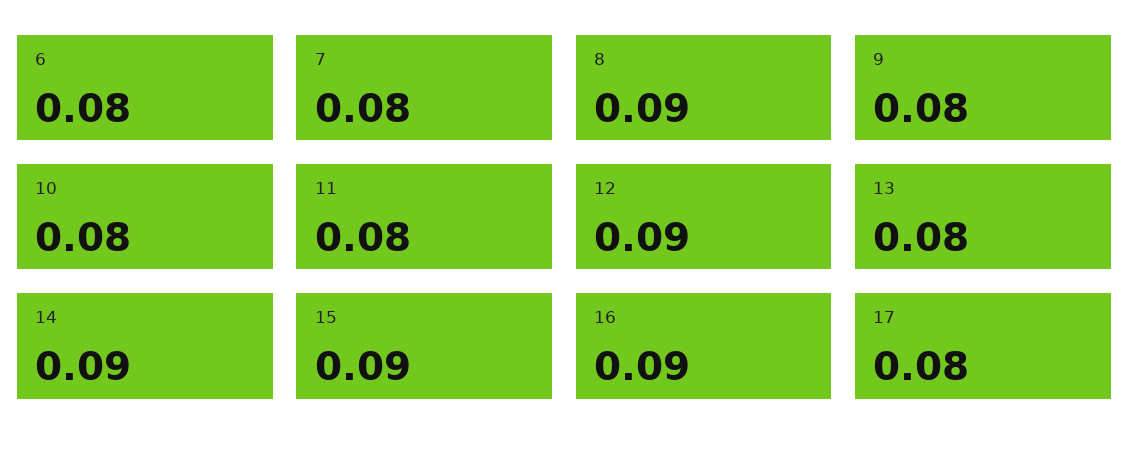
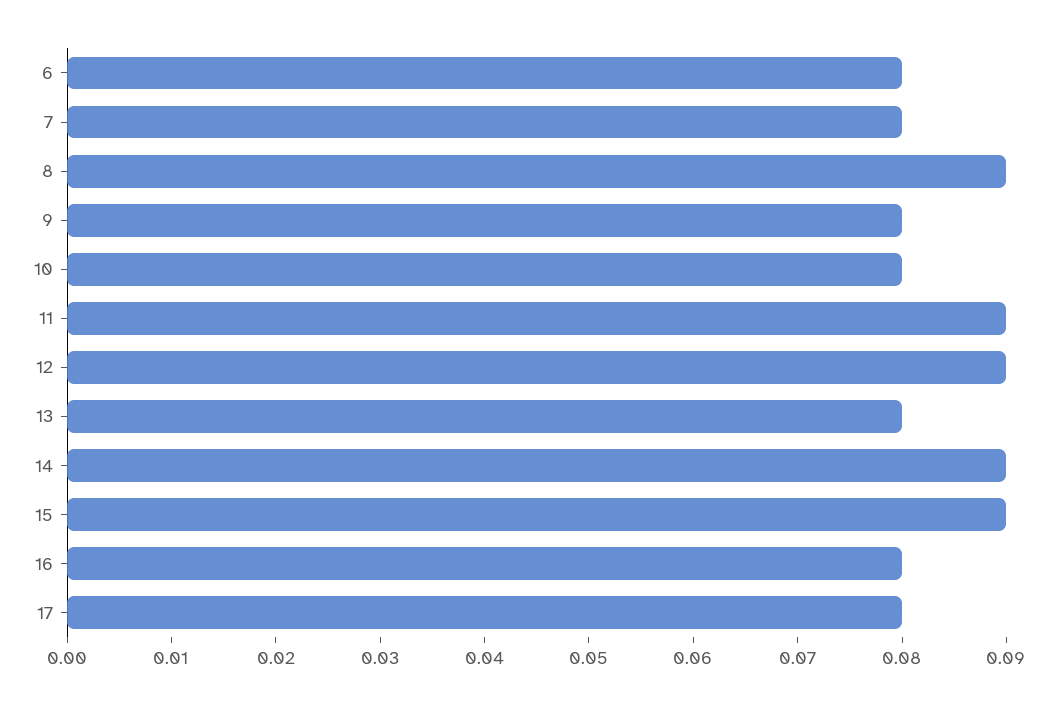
11: 0.08 -> 0.09
16: 0.09 -> 0.08

